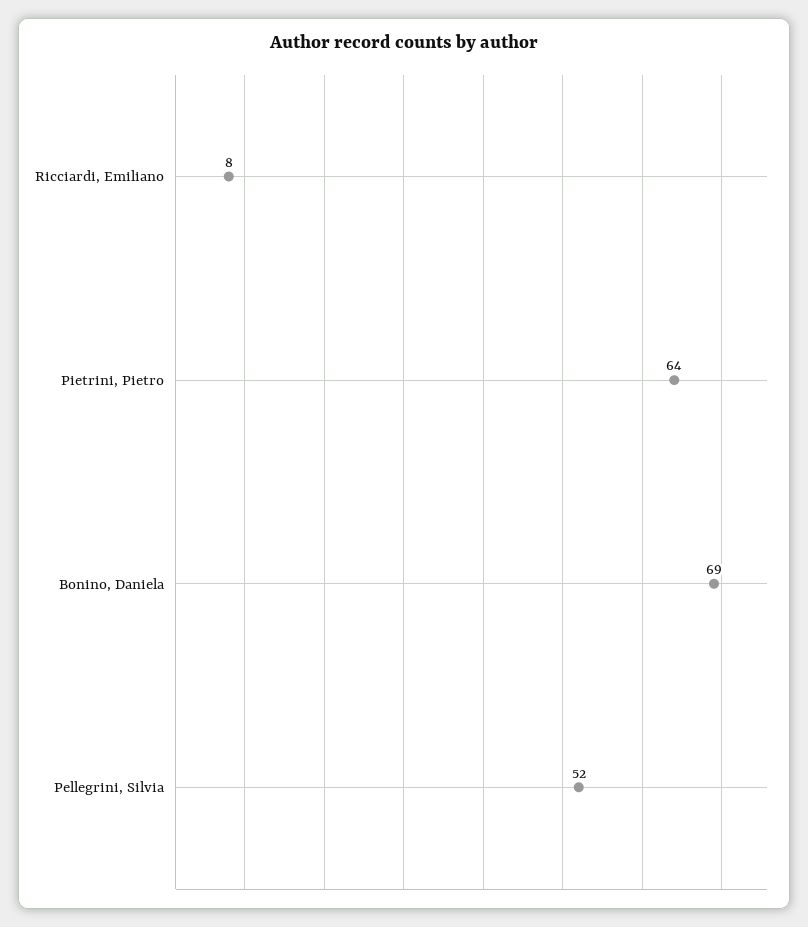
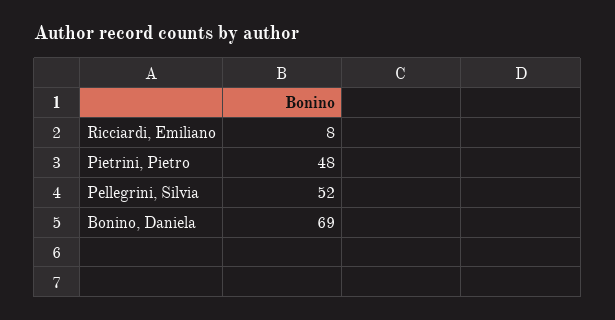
Pietrini, Pietro: 64 -> 48

